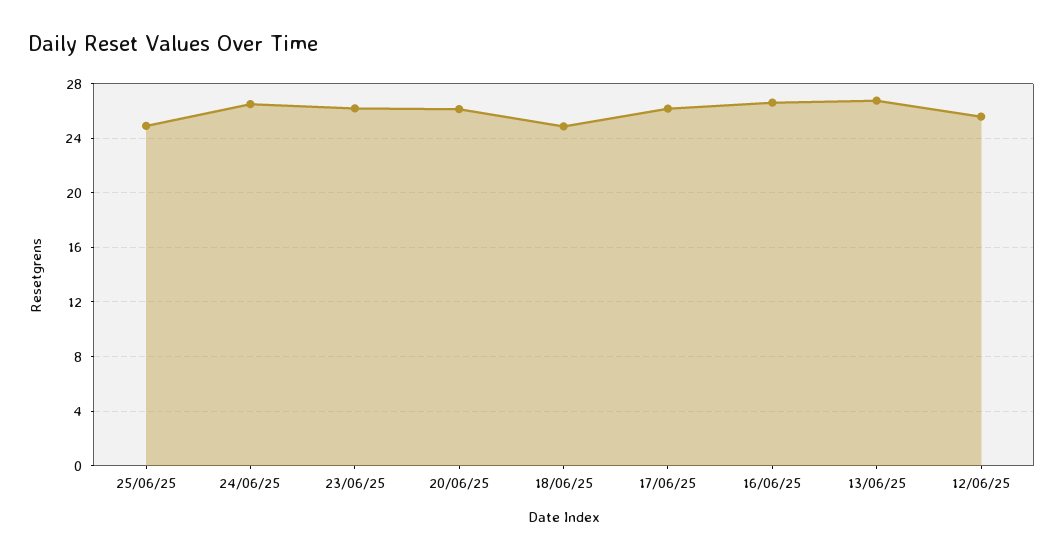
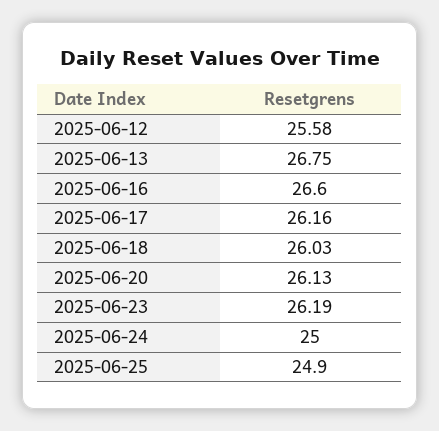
24/06/25: 26.5 -> 25
18/06/25: 25 -> 26.03

